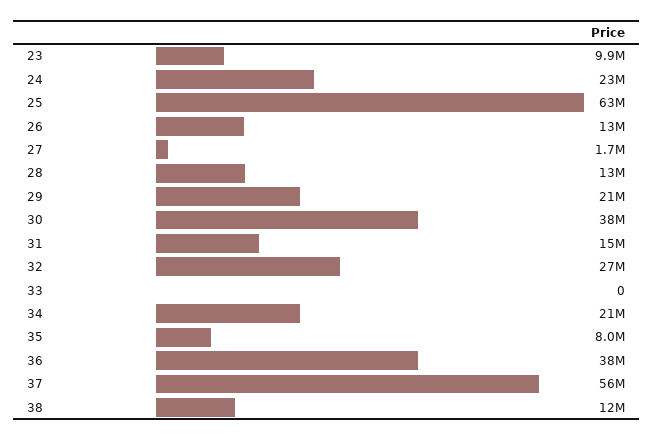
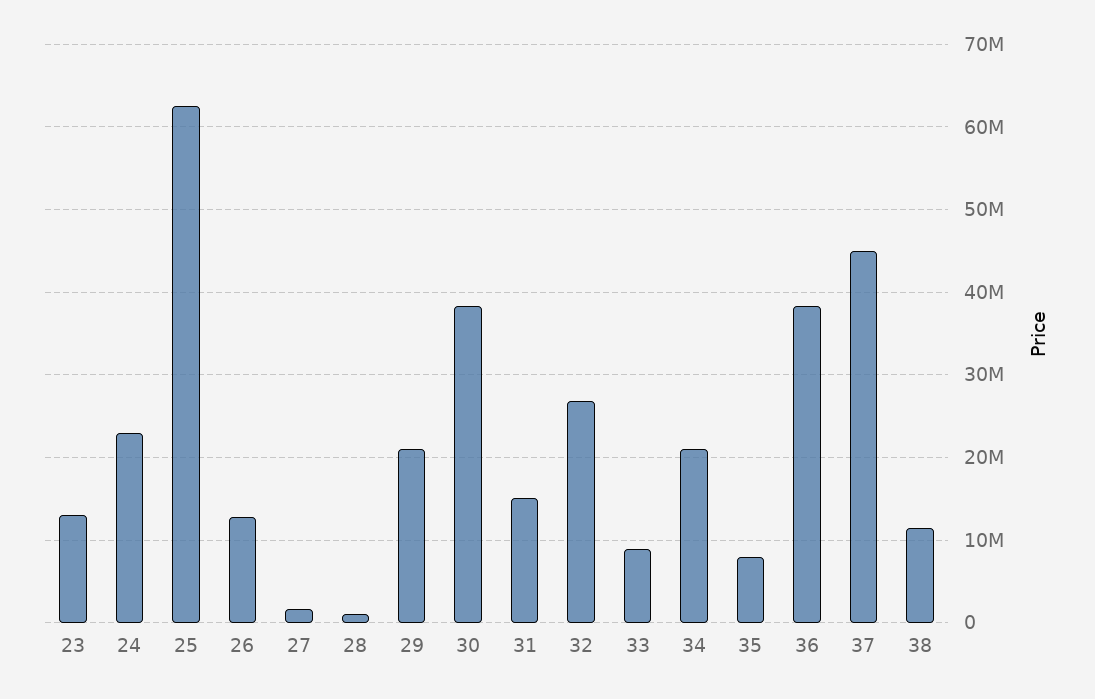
23: 9900000 -> 13000000
28: 13000000 -> 1000000
33: 0 -> 9000000
37: 56000000 -> 45000000

